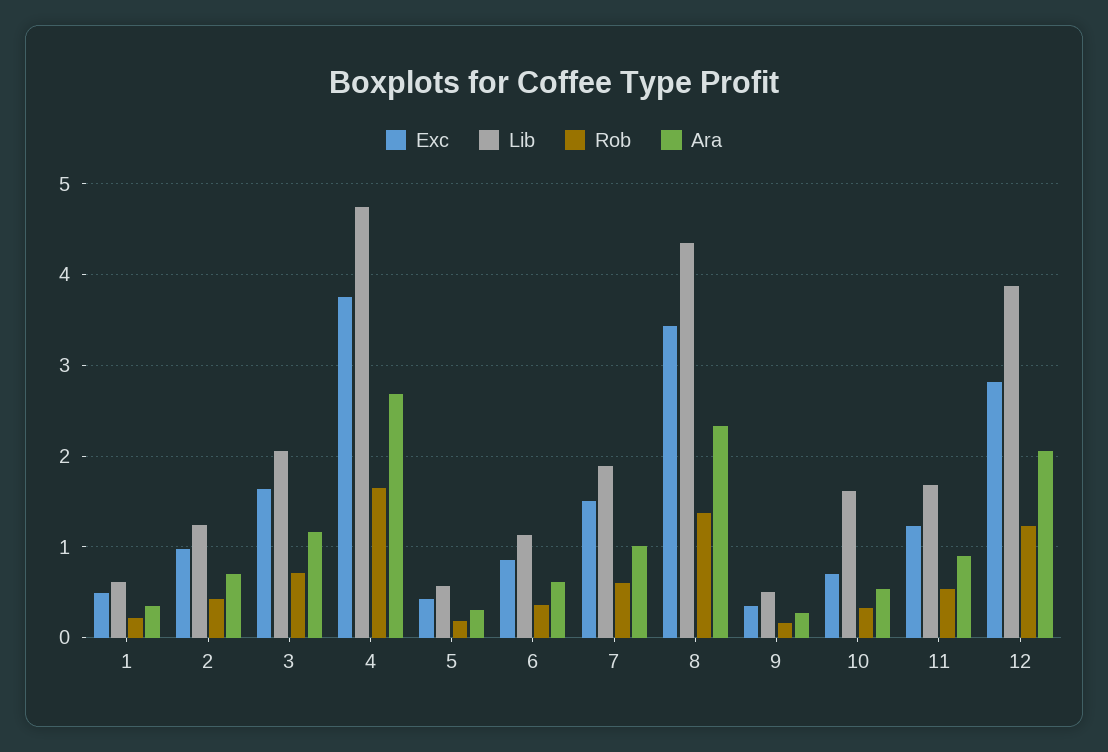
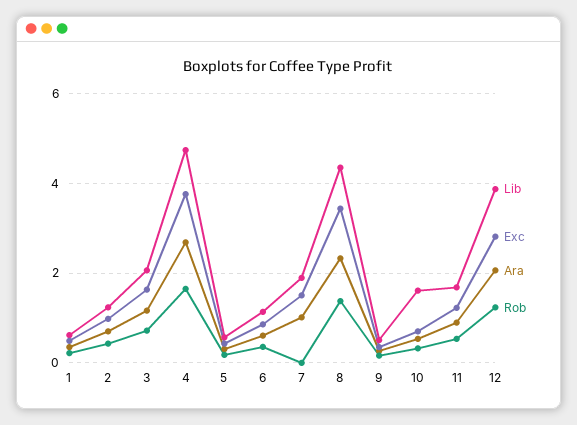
Rob, 7: 0.6 -> 0

